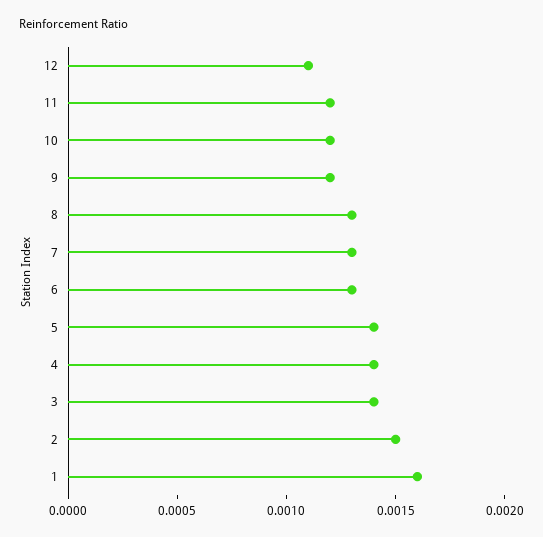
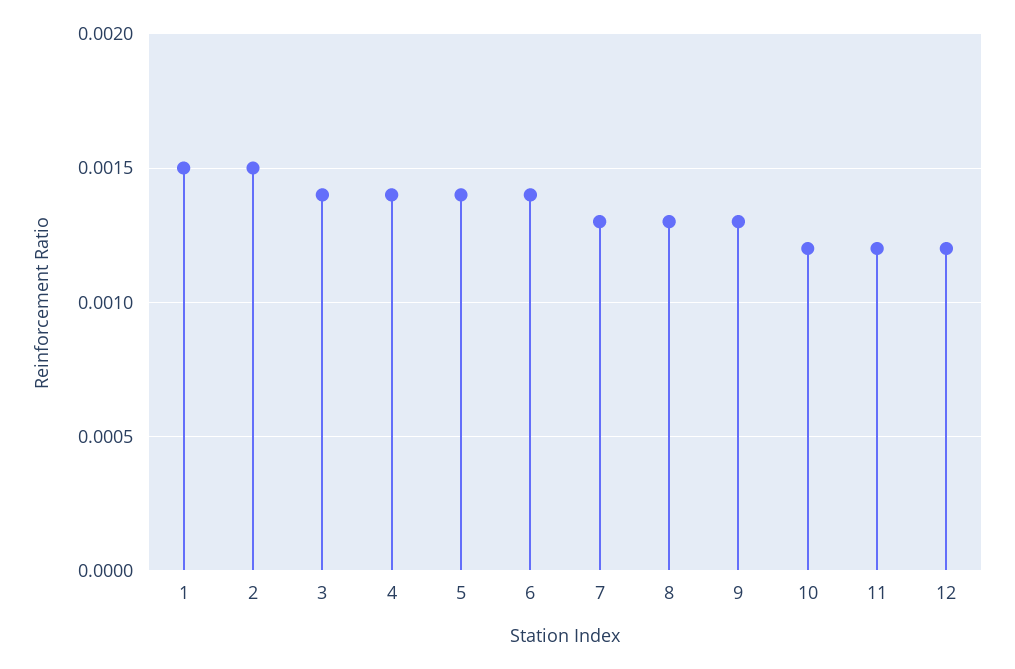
12: 0.0011 -> 0.0012
9: 0.0012 -> 0.0013
6: 0.0013 -> 0.0014
1: 0.0016 -> 0.0015

